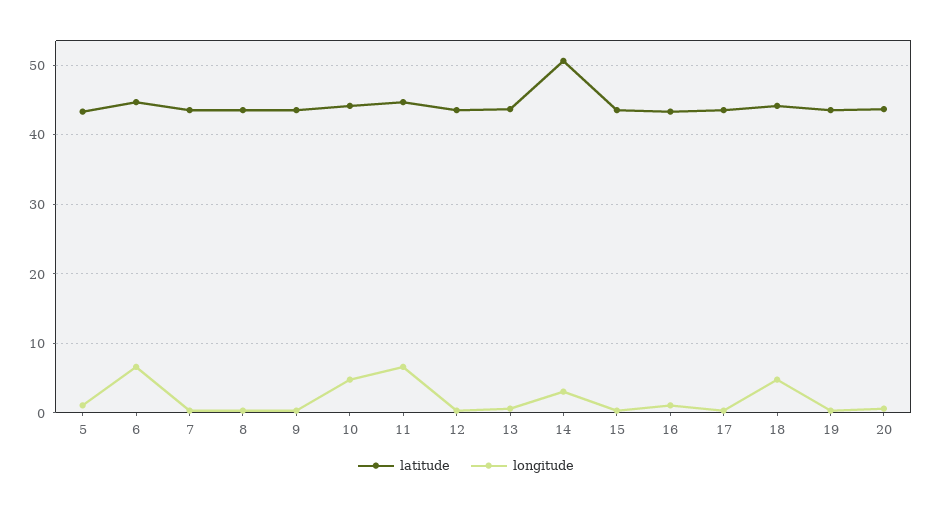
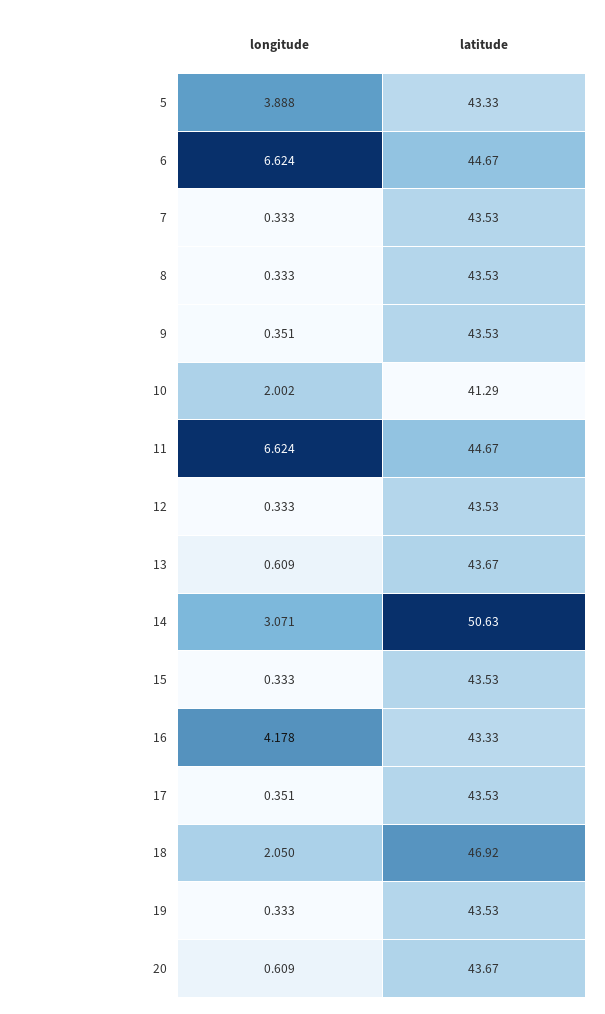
longitude, 5: 1 -> 3.888
latitude, 10: 44 -> 41.29
longitude, 10: 5 -> 2.002
longitude, 16: 1 -> 4.178
latitude, 18: 44 -> 46.92
longitude, 18: 5 -> 2.05

